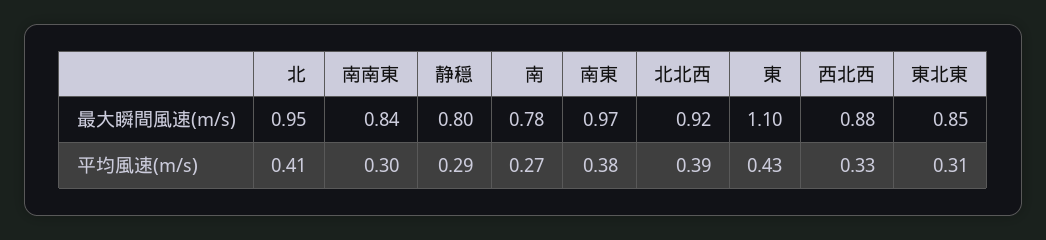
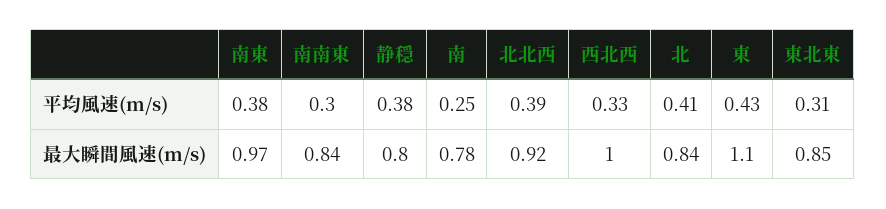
北, 最大瞬間風速(m/s): 0.95 -> 0.84
西北西, 最大瞬間風速(m/s): 0.88 -> 1
静穏, 平均風速(m/s): 0.29 -> 0.38
南, 平均風速(m/s): 0.27 -> 0.25

